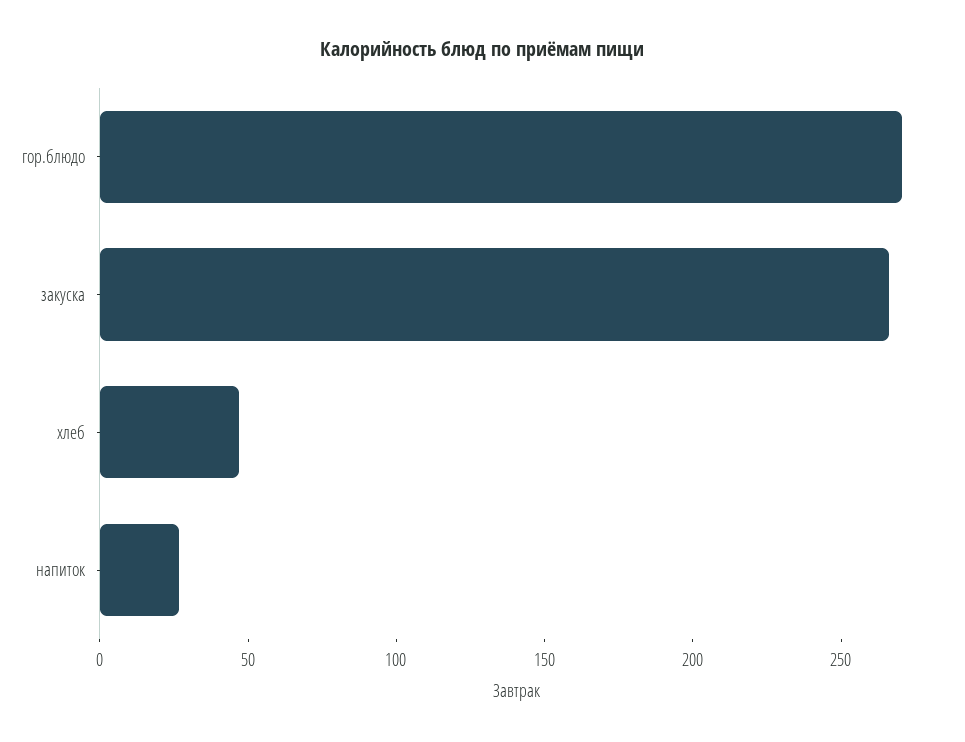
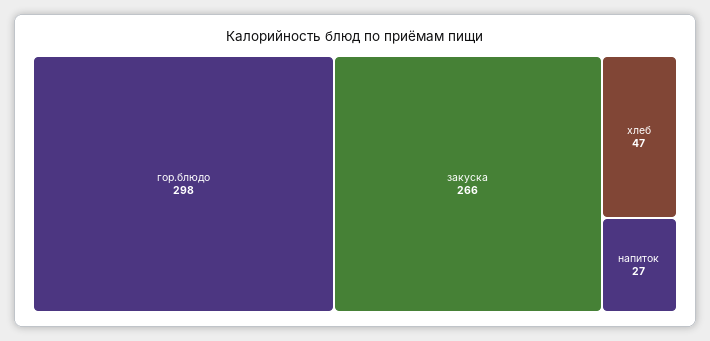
гор.блюдо: 270 -> 298

